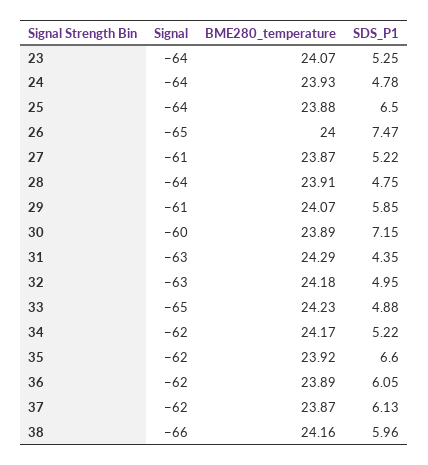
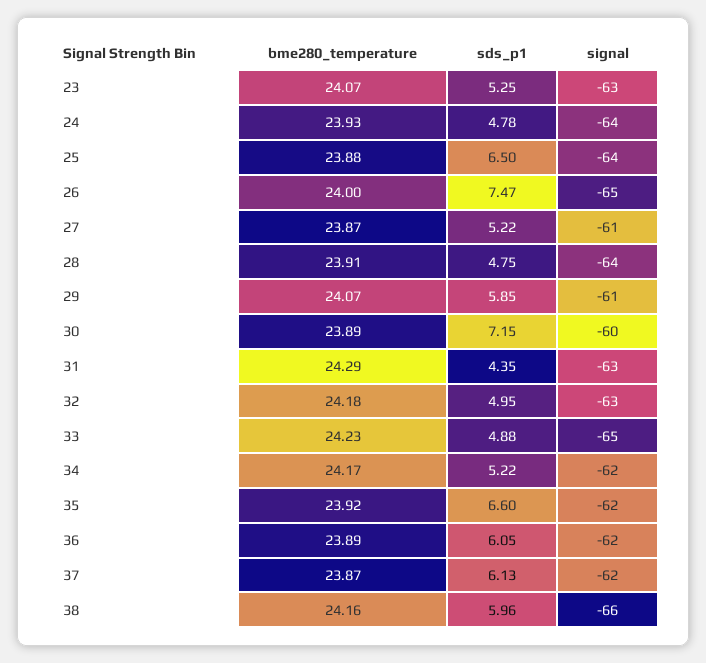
Signal, 23: -64 -> -63

